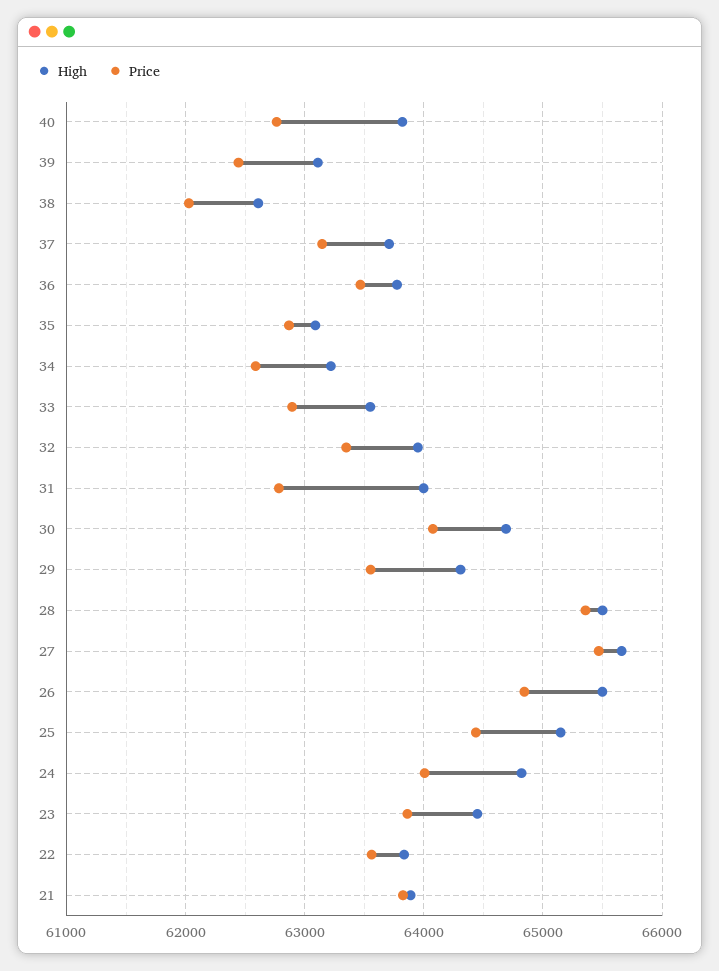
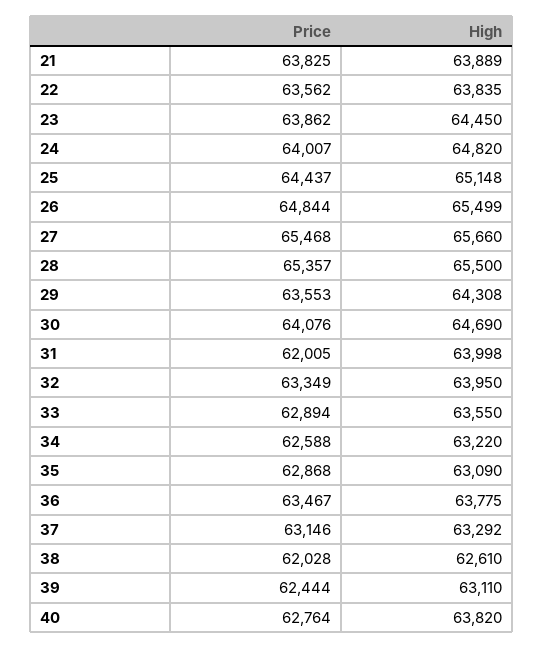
High, 37: 63700 -> 63292
Price, 31: 62800 -> 62005

